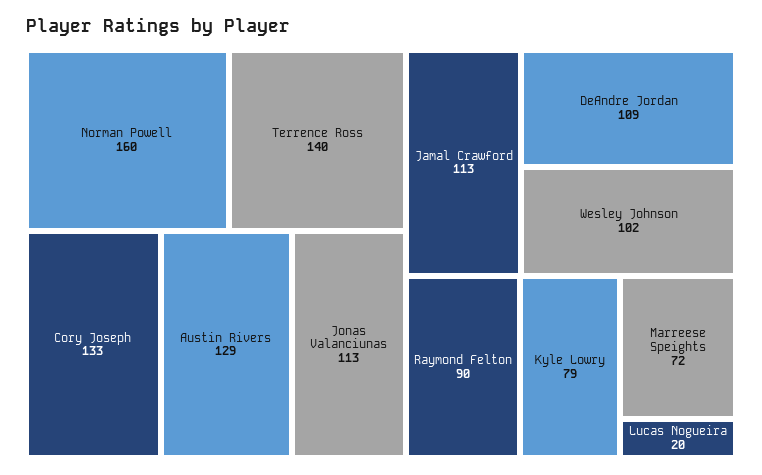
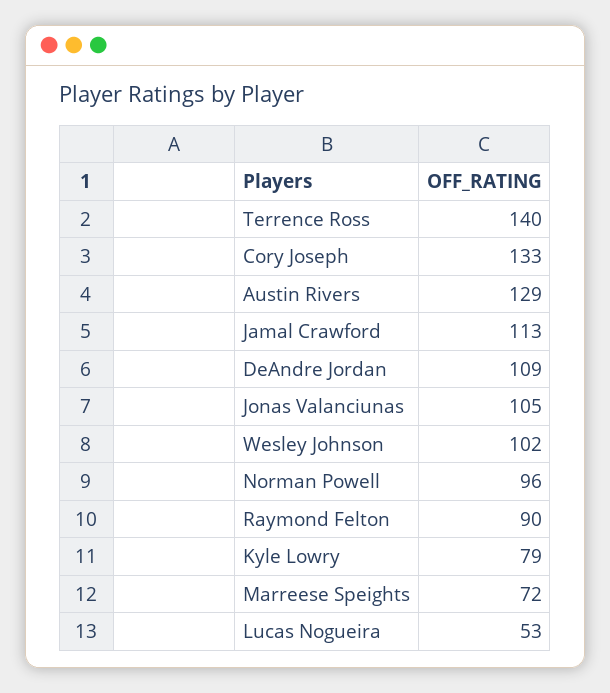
Norman Powell: 160 -> 96
Jonas Valanciunas: 113 -> 105
Lucas Nogueira: 20 -> 53

